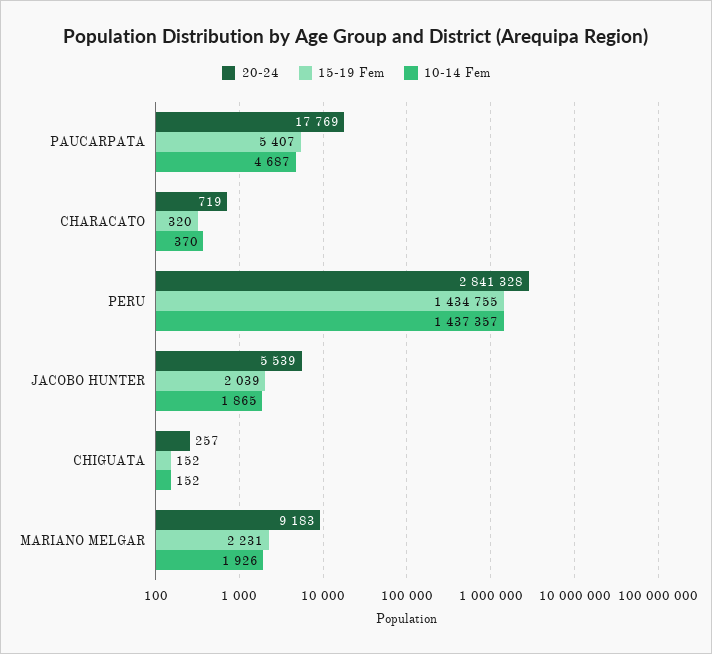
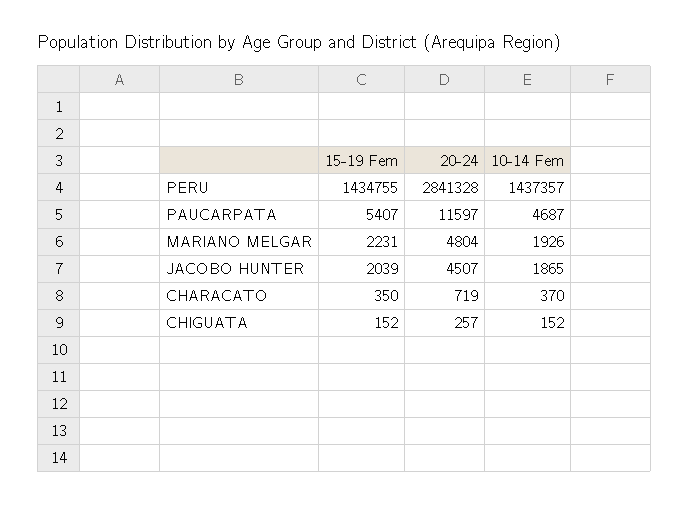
20-24, PAUCARPATA: 17769 -> 11597
15-19 Fem, CHARACATO: 320 -> 350
20-24, JACOBO HUNTER: 5539 -> 4507
20-24, MARIANO MELGAR: 9183 -> 4804

